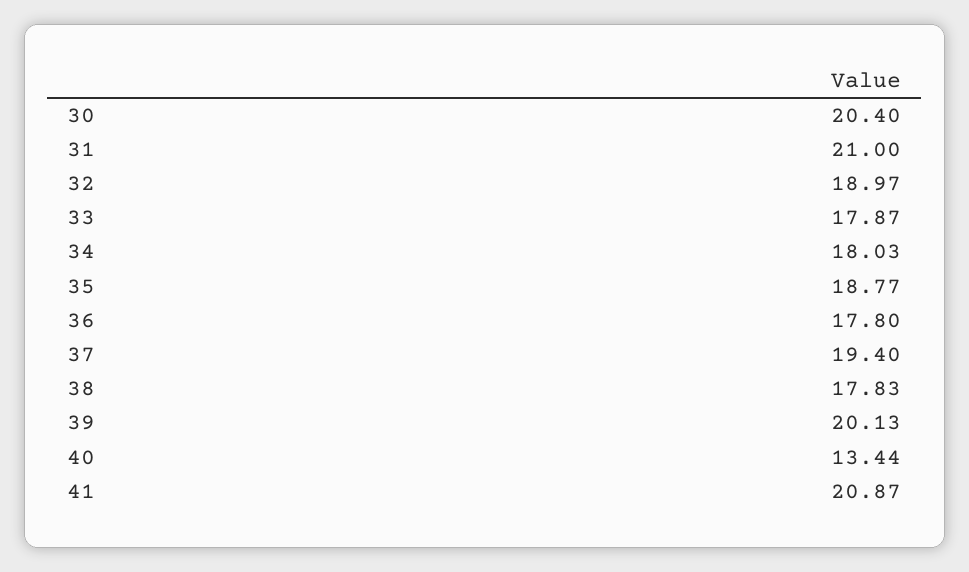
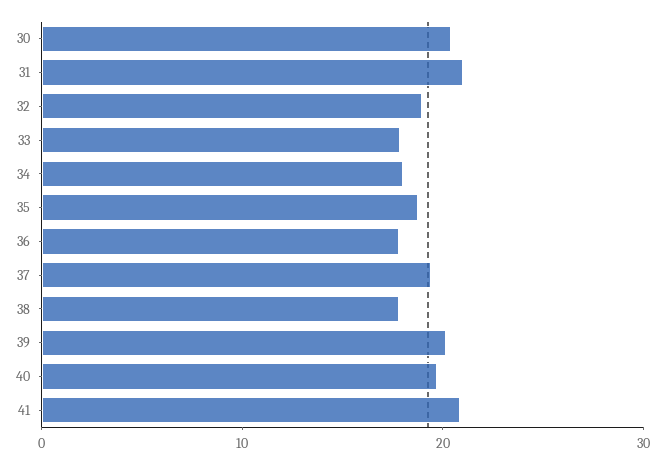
40: 13.44 -> 20

